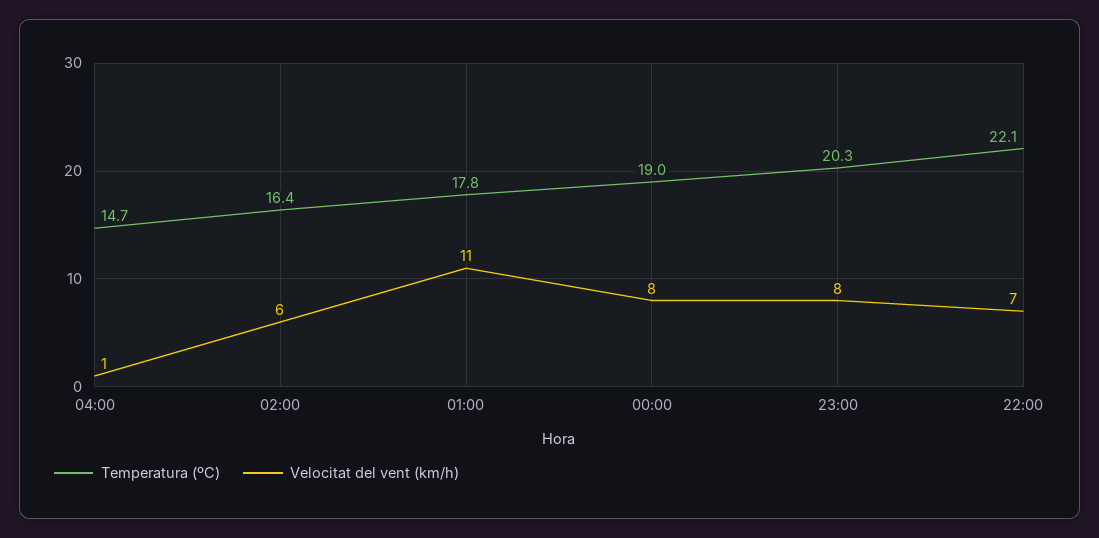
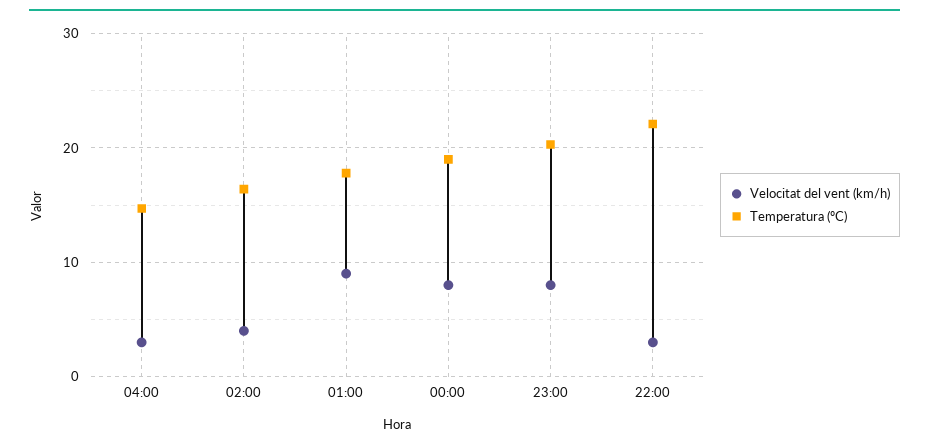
Velocitat del vent (km/h), 04:00: 1 -> 3
Velocitat del vent (km/h), 02:00: 6 -> 4
Velocitat del vent (km/h), 01:00: 11 -> 9
Velocitat del vent (km/h), 22:00: 7 -> 3

